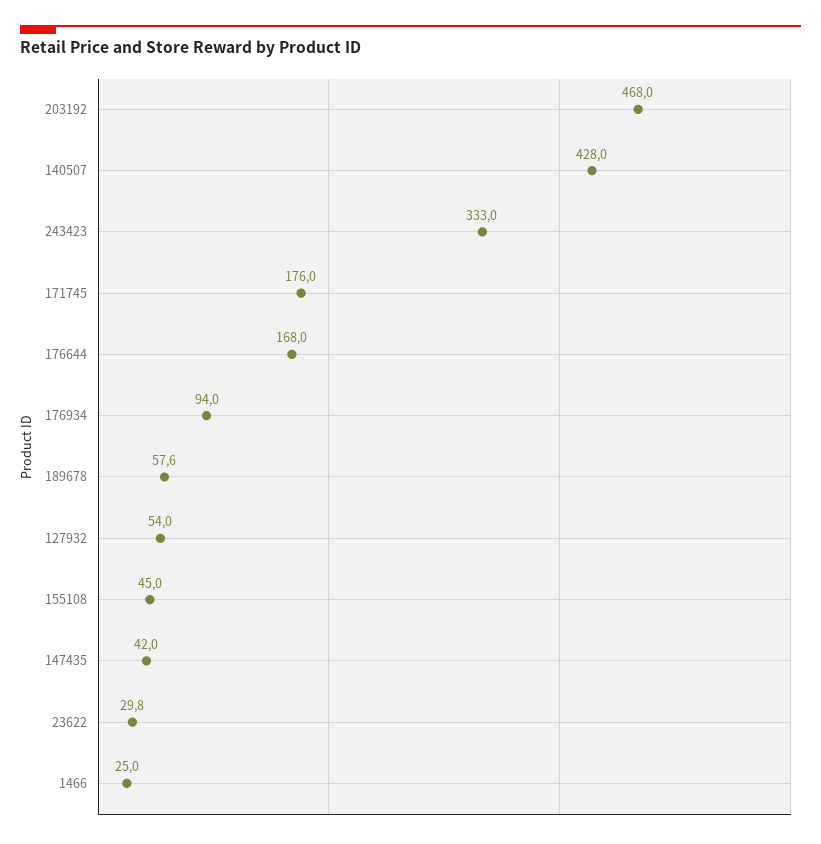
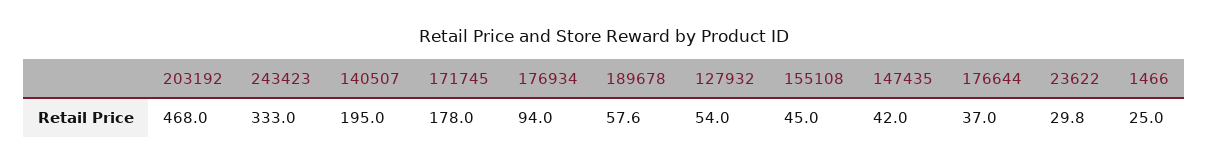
140507: 428 -> 195
171745: 176 -> 178
176644: 168 -> 37

